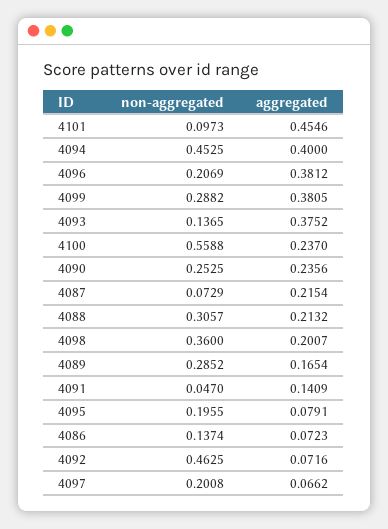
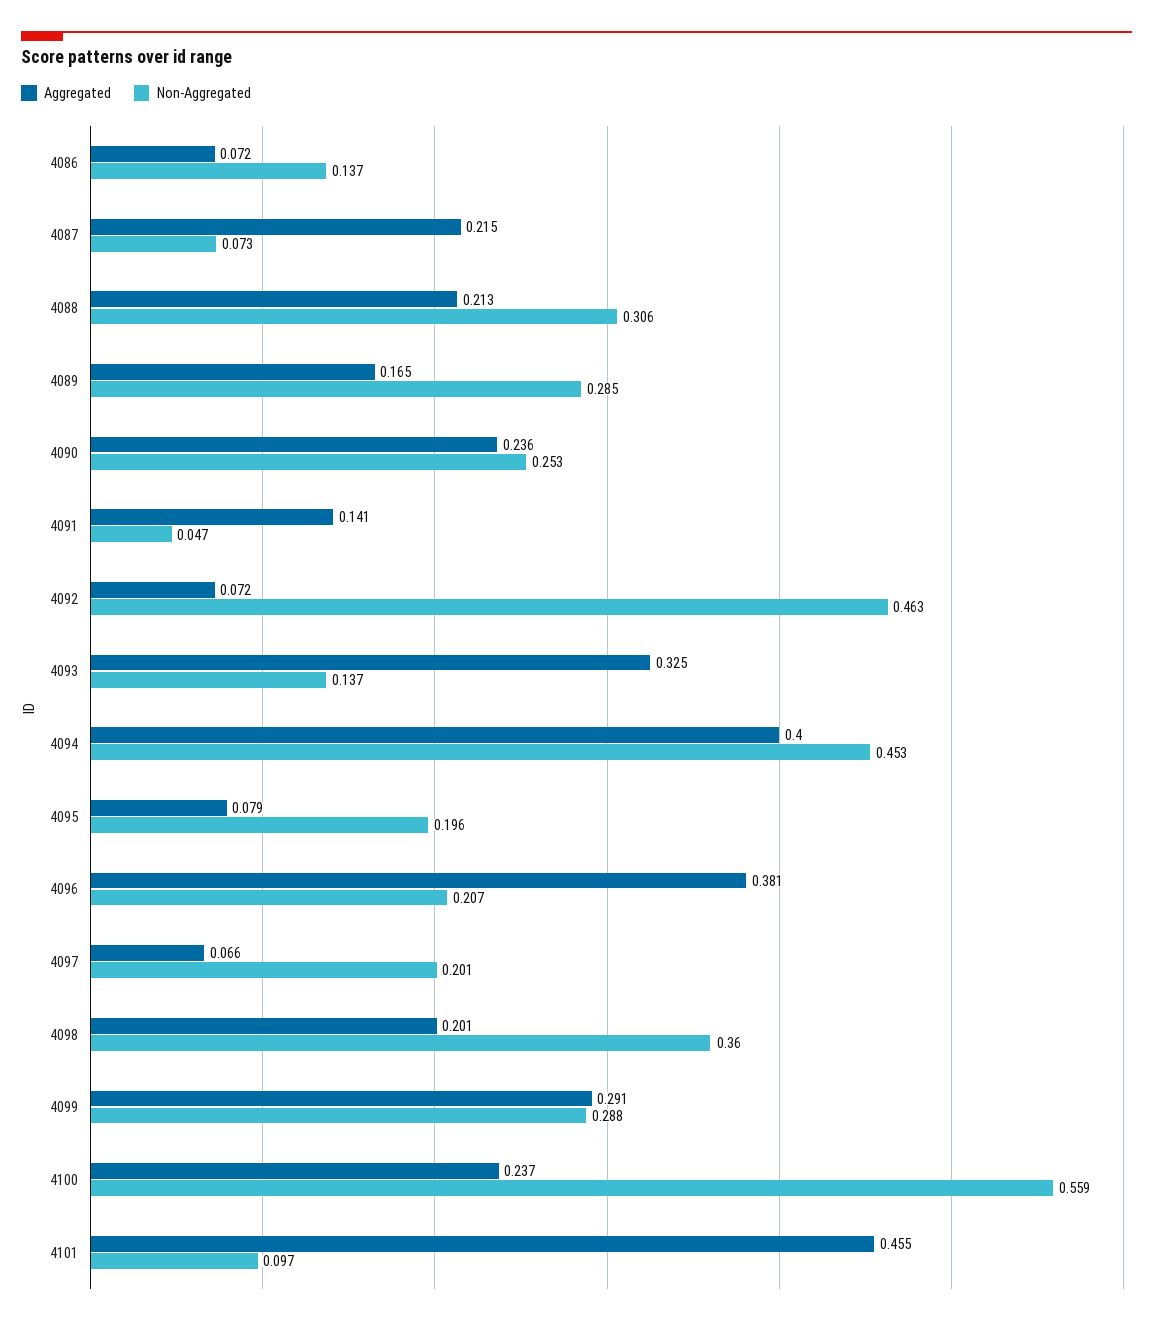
aggregated, 4099: 0.3805 -> 0.291
aggregated, 4093: 0.3752 -> 0.325

